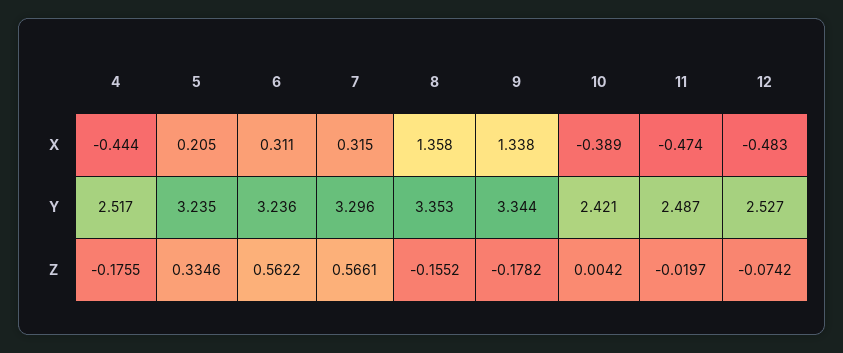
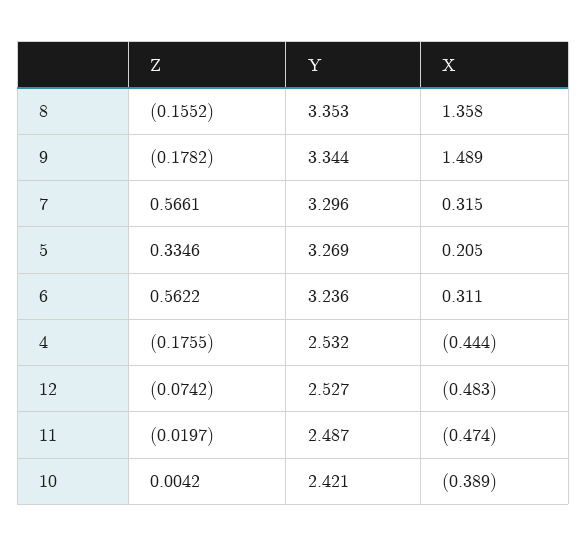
9, X: 1.338 -> 1.489
4, Y: 2.517 -> 2.532
5, Y: 3.235 -> 3.269

